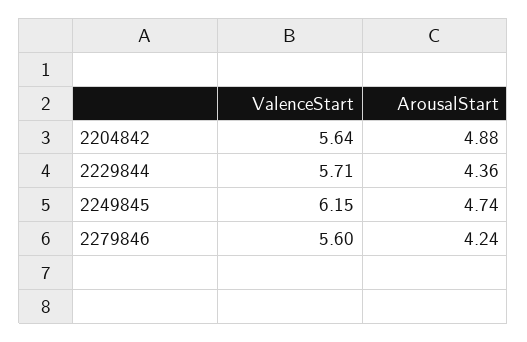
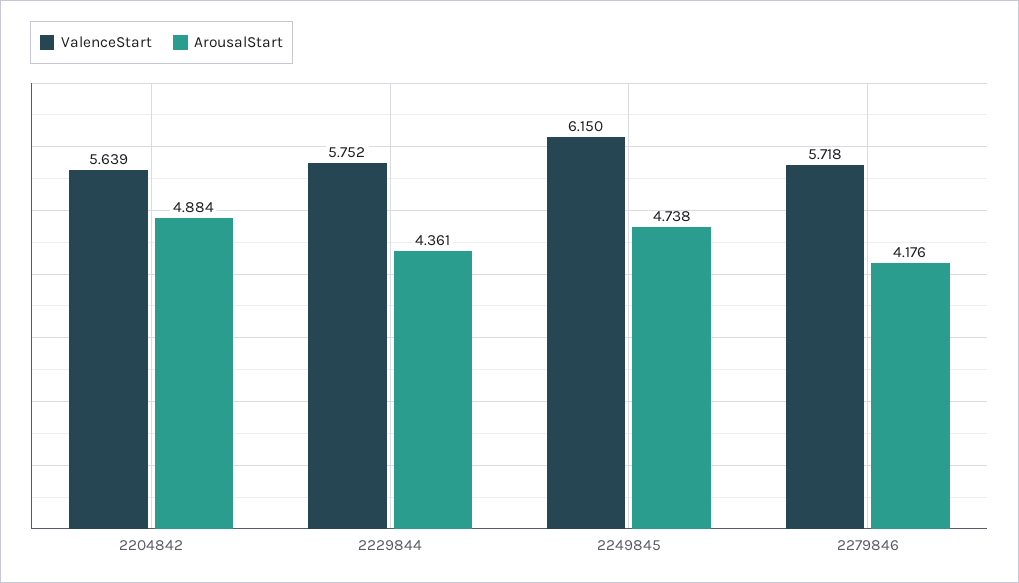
ValenceStart, 2229844: 5.71 -> 5.752
ValenceStart, 2279846: 5.6 -> 5.718
ArousalStart, 2279846: 4.24 -> 4.176

